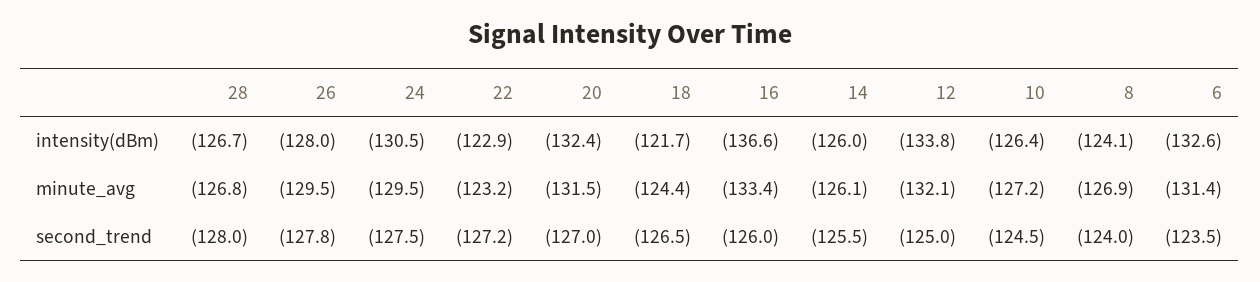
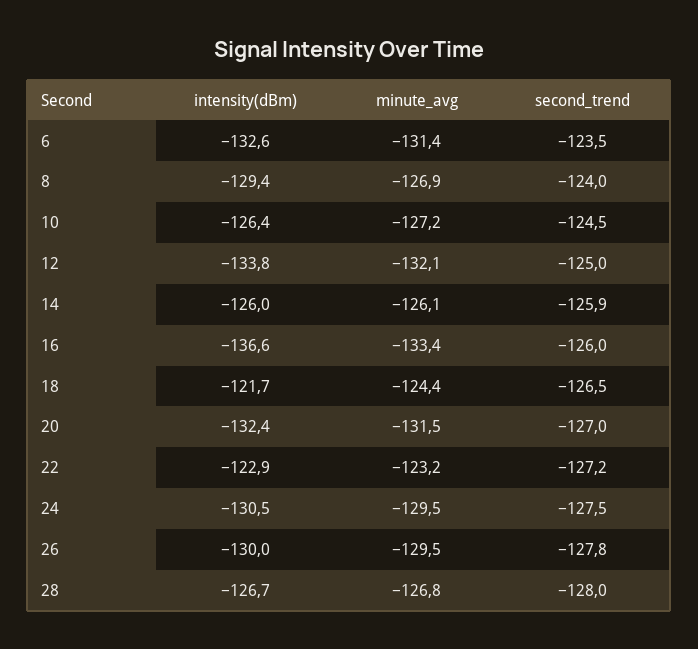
26, intensity(dBm): -128 -> -130
8, intensity(dBm): -124.1 -> -129.4
14, second_trend: -125.5 -> -125.9

